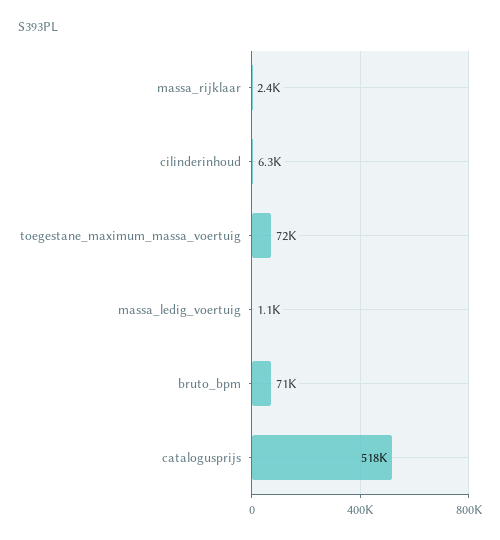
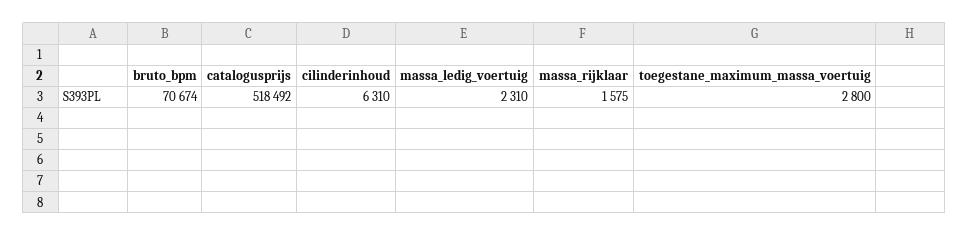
massa_rijklaar: 2400 -> 1575
toegestane_maximum_massa_voertuig: 72000 -> 2800
massa_ledig_voertuig: 1100 -> 2310

